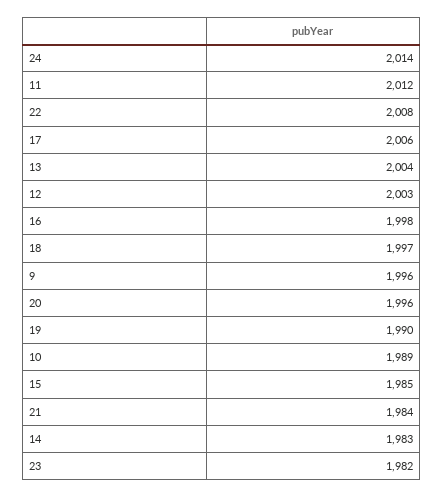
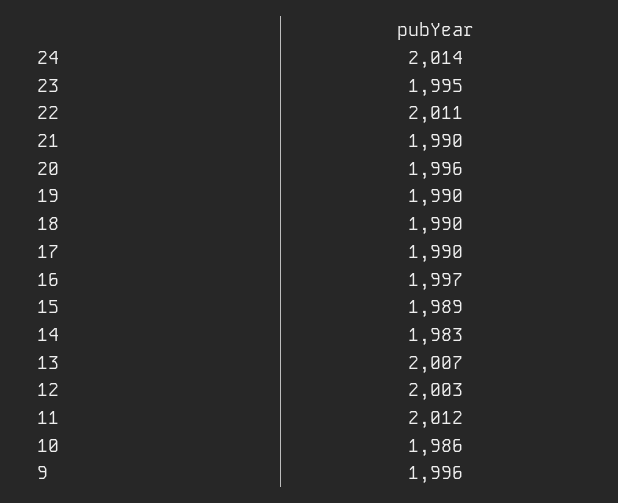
22: 2008 -> 2011
17: 2006 -> 1990
13: 2004 -> 2007
16: 1998 -> 1997
18: 1997 -> 1990
10: 1989 -> 1986
15: 1985 -> 1989
21: 1984 -> 1990
23: 1982 -> 1995

